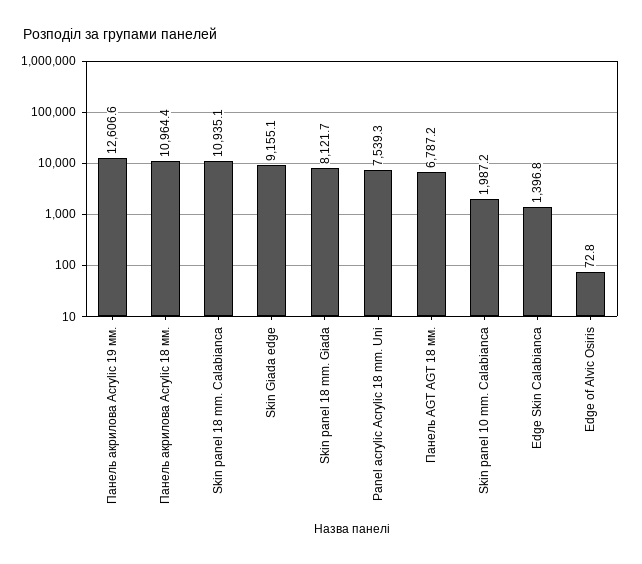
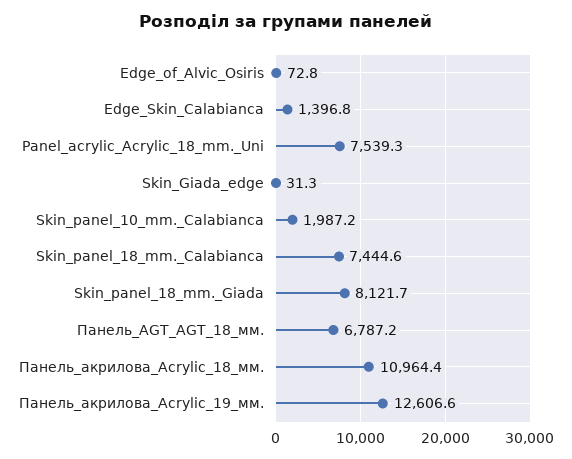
Skin panel 18 mm. Calabianca: 10935.1 -> 7444.6
Skin Giada edge: 9155.1 -> 31.3

